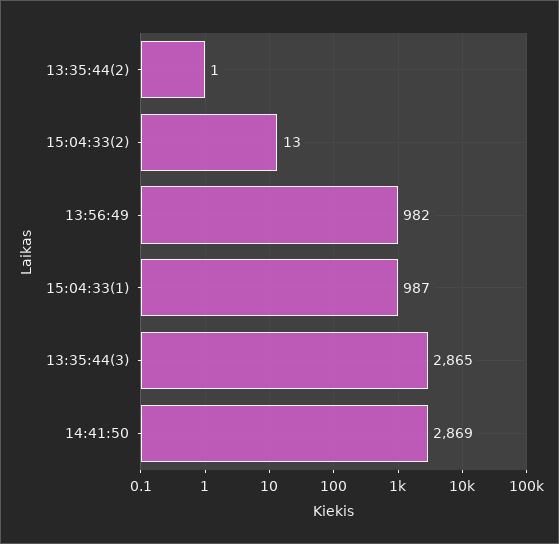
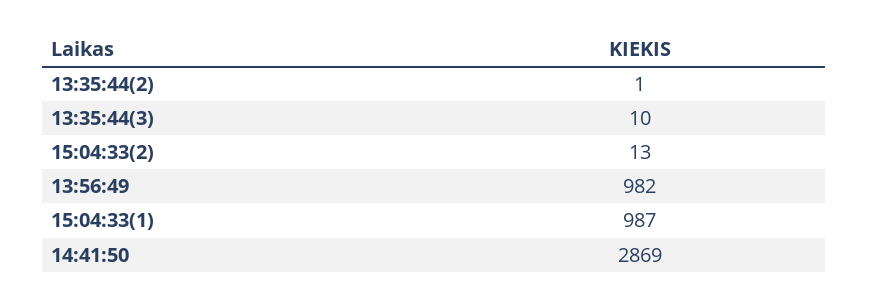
13:35:44(3): 2865 -> 10

